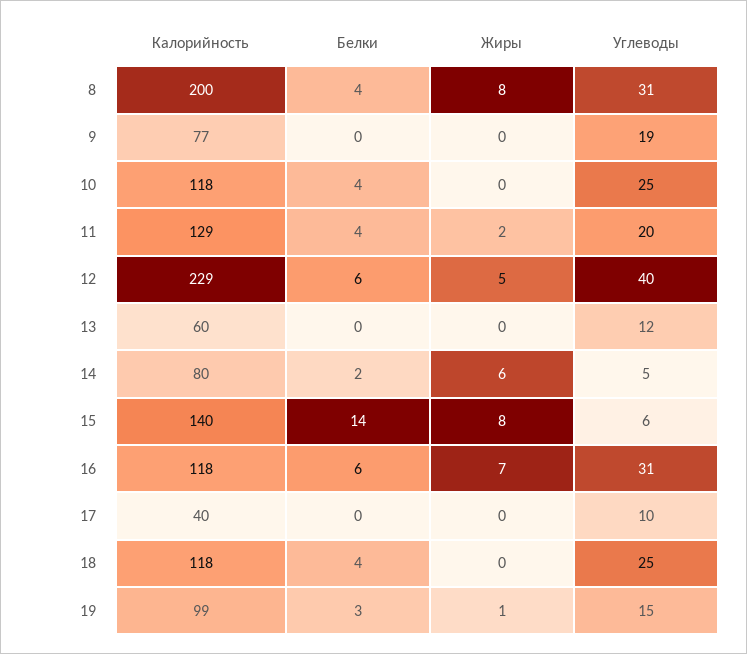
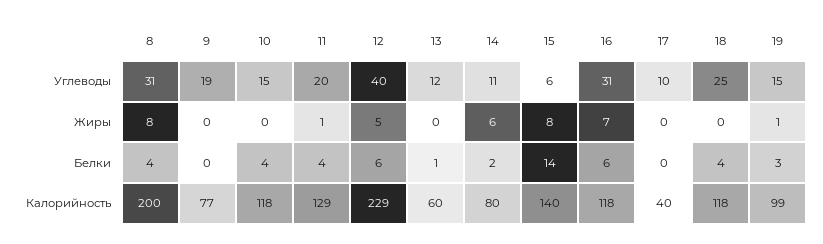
Углеводы, 10: 25 -> 15
Жиры, 11: 2 -> 1
Белки, 13: 0 -> 1
Углеводы, 14: 5 -> 11

